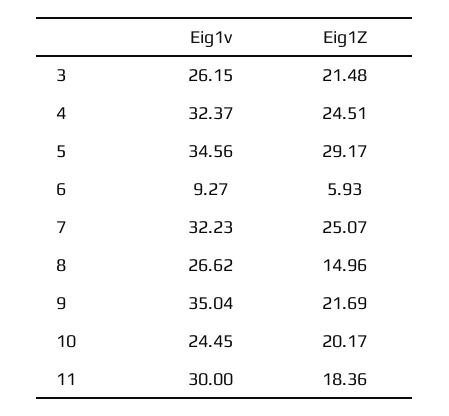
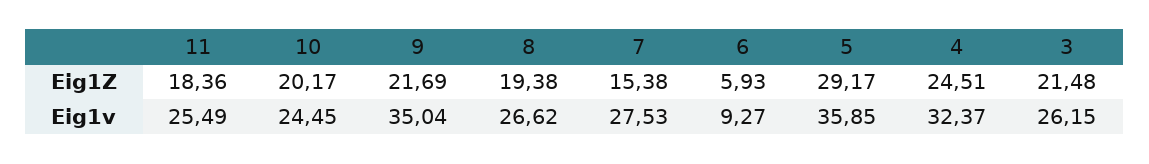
Eig1v, 5: 34.56 -> 35.85
Eig1v, 7: 32.23 -> 27.53
Eig1Z, 7: 25.07 -> 15.38
Eig1Z, 8: 14.96 -> 19.38
Eig1v, 11: 30 -> 25.49

